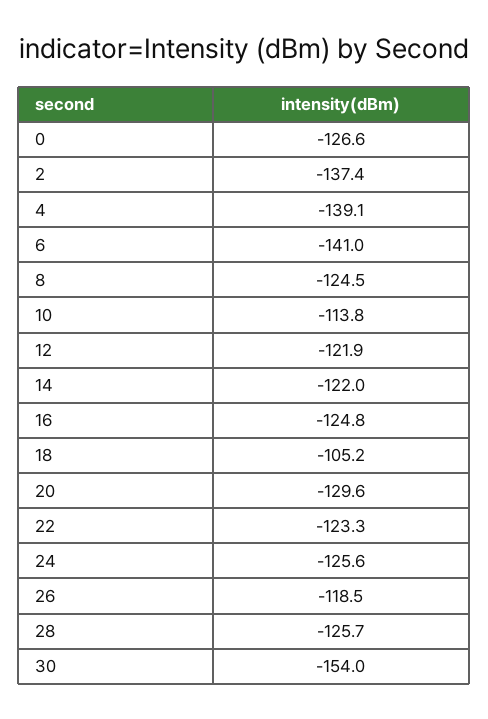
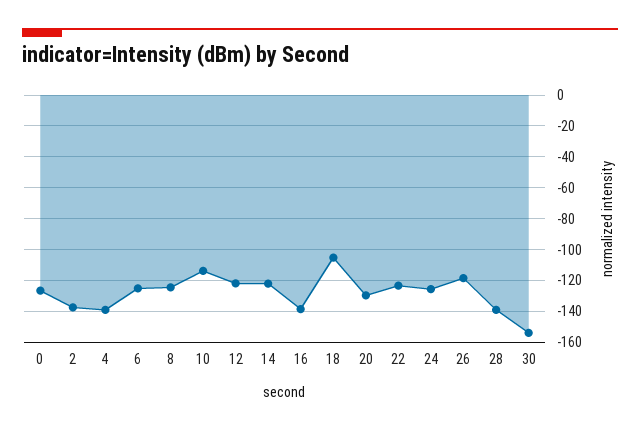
6: -141 -> -125
16: -124.8 -> -140
28: -125.7 -> -140

